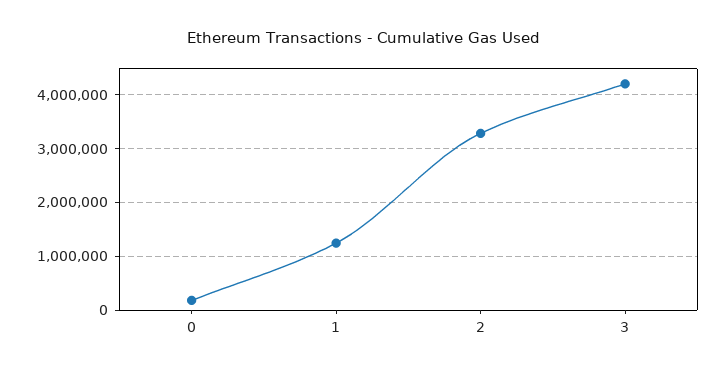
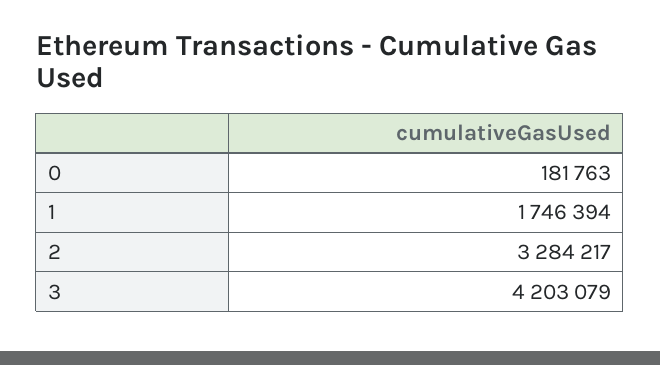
1: 1200000 -> 1746394

